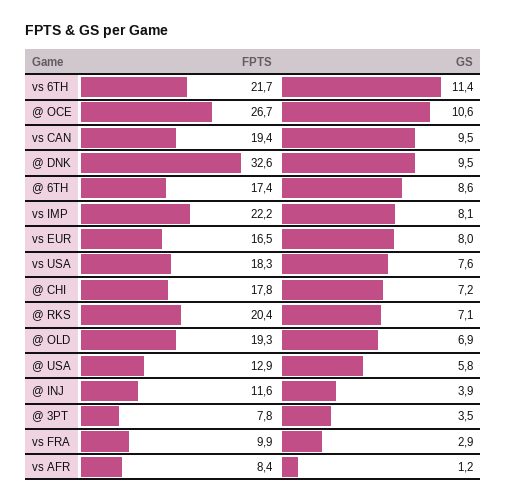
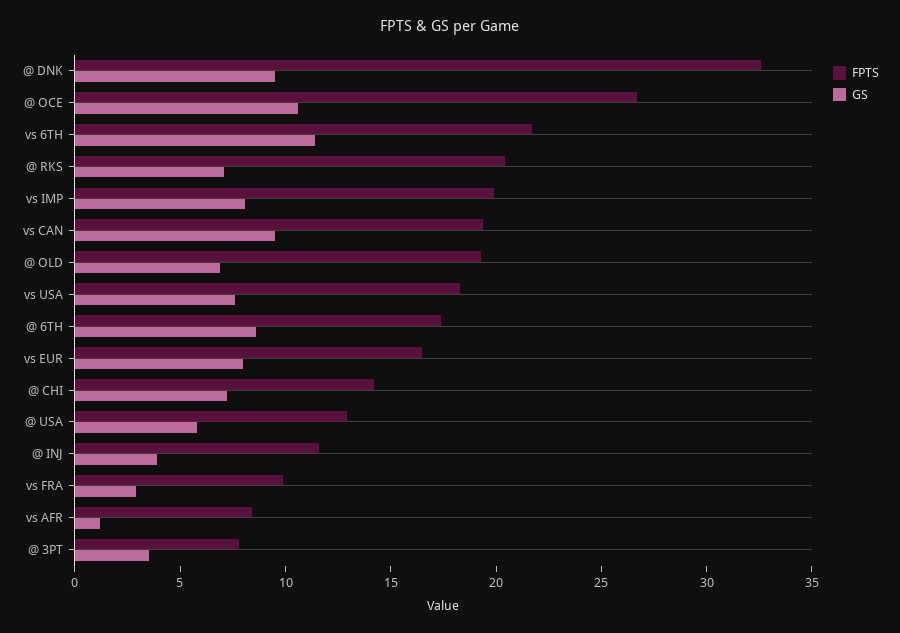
FPTS, vs IMP: 22.2 -> 20
FPTS, @ CHI: 17.8 -> 14

